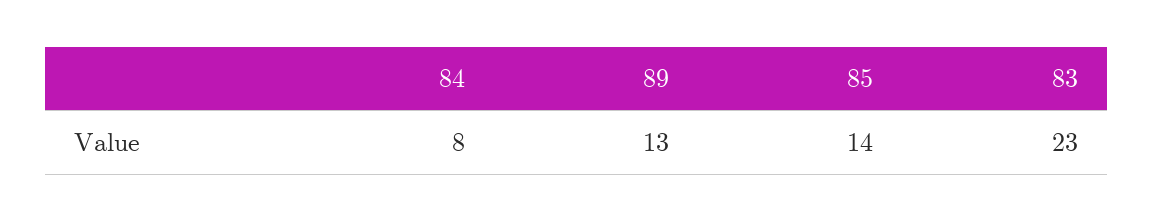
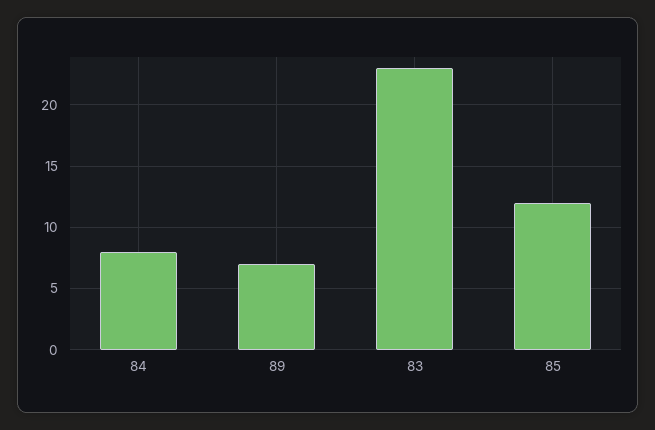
89: 13 -> 7
85: 14 -> 12

